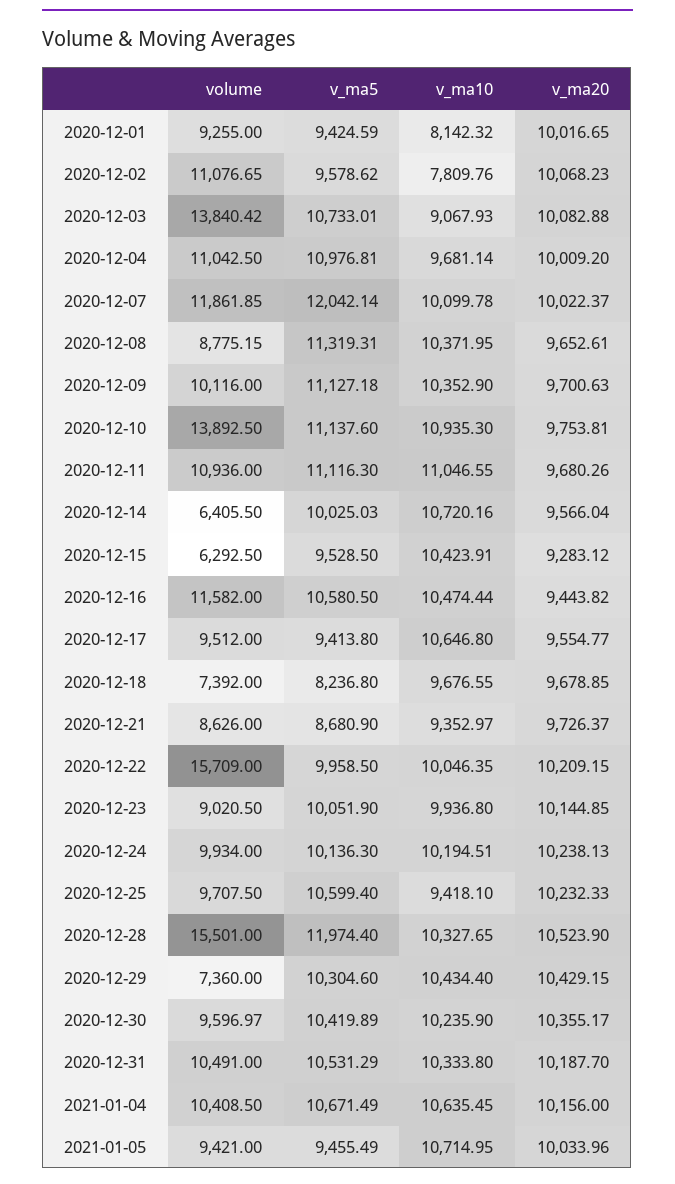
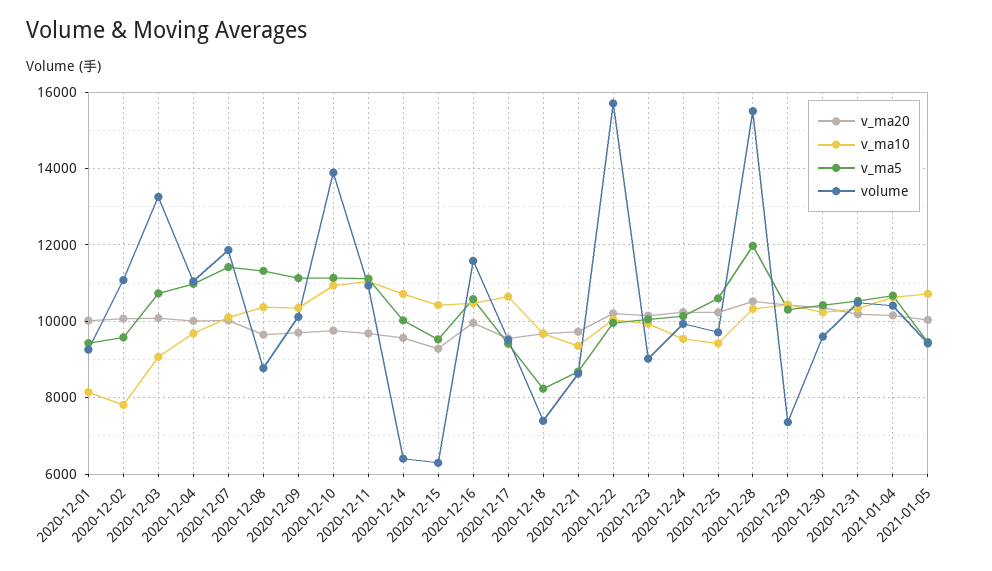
volume, 2020-12-03: 13840.42 -> 13200
v_ma5, 2020-12-07: 12042.14 -> 11400
v_ma20, 2020-12-16: 9443.82 -> 10000
v_ma10, 2020-12-24: 10194.51 -> 9600

